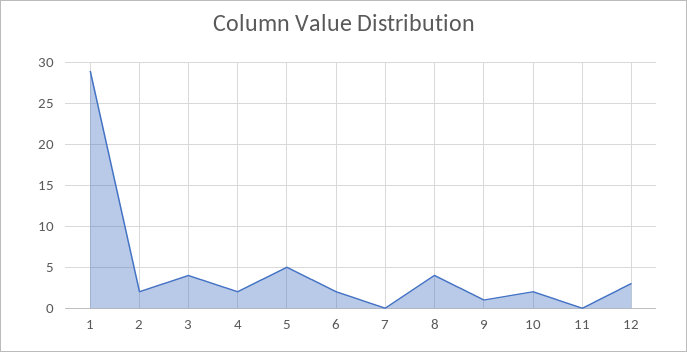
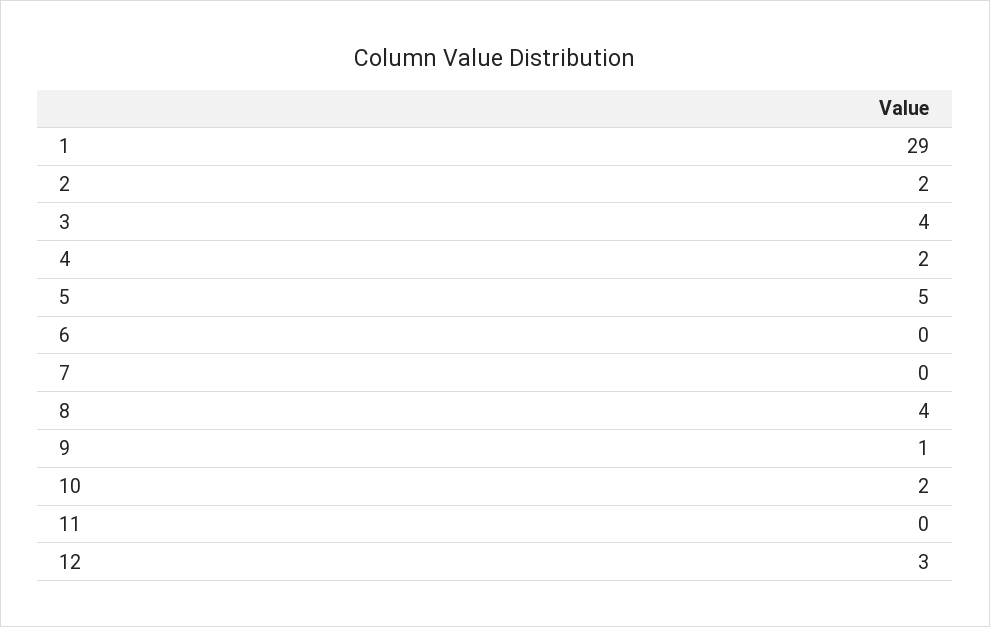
6: 2 -> 0

